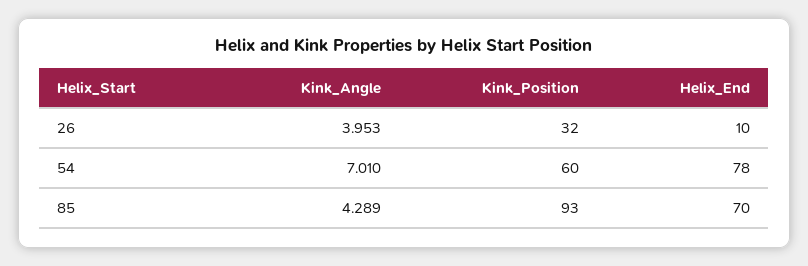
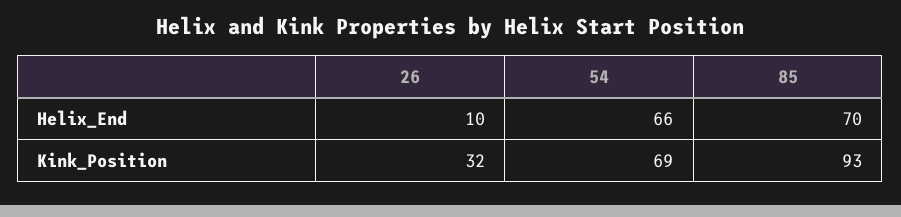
Kink_Angle, 26: 3.953 -> none
Kink_Angle, 54: 7.01 -> none
Kink_Position, 54: 60 -> 69
Helix_End, 54: 78 -> 66
Kink_Angle, 85: 4.289 -> none

